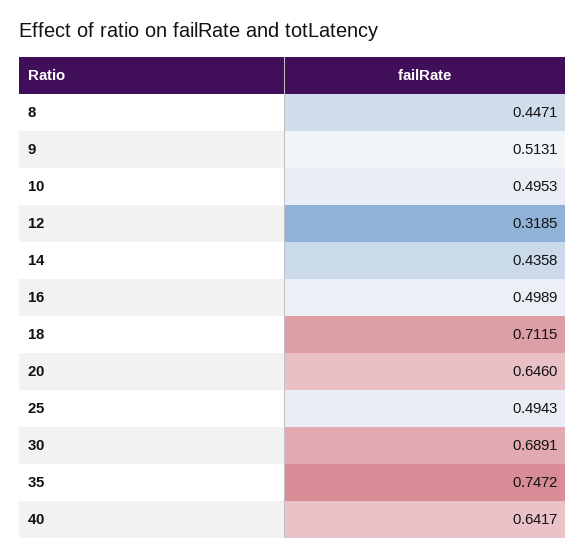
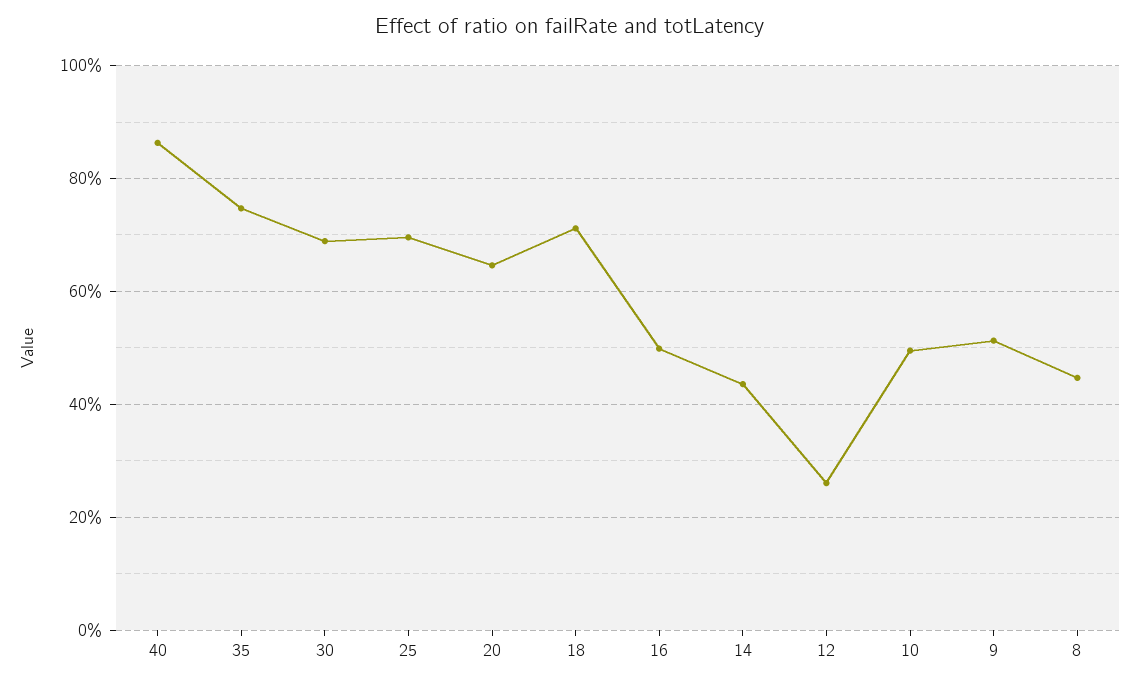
12: 0.3185 -> 0.26
25: 0.4943 -> 0.7
40: 0.6417 -> 0.86

